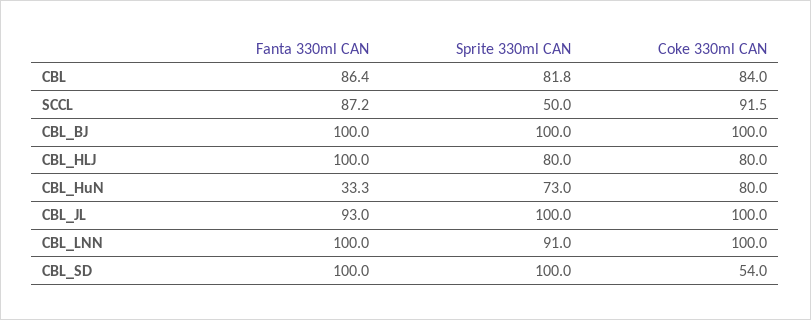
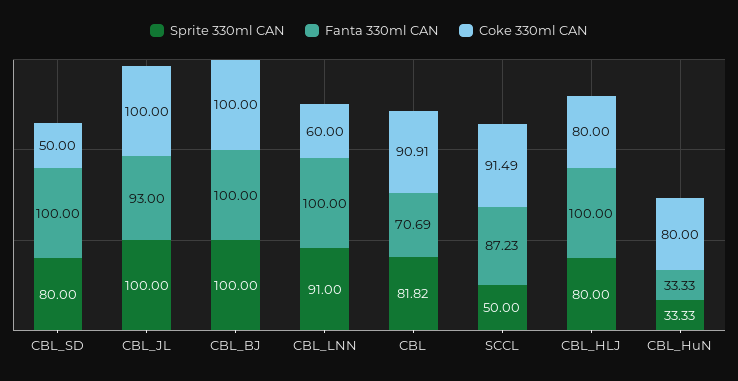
Fanta 330ml CAN, CBL: 86.4 -> 70.69
Coke 330ml CAN, CBL: 84 -> 90.91
Sprite 330ml CAN, CBL_HuN: 73 -> 33.33
Coke 330ml CAN, CBL_LNN: 100 -> 60
Sprite 330ml CAN, CBL_SD: 100 -> 80
Coke 330ml CAN, CBL_SD: 54 -> 50

